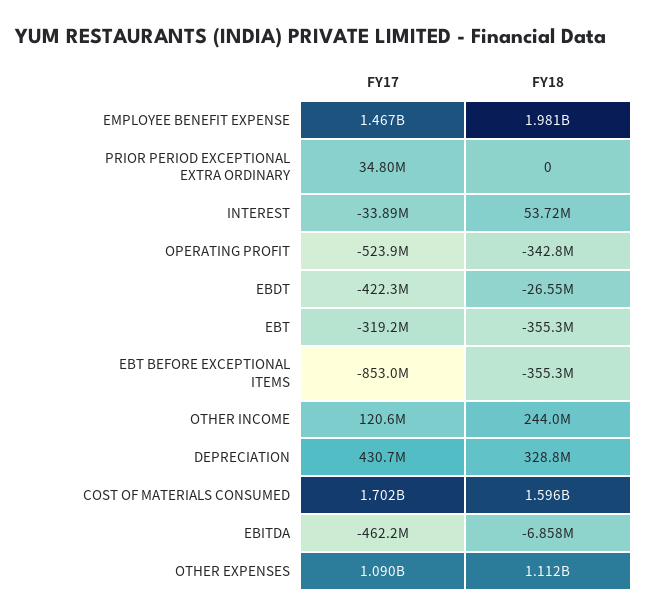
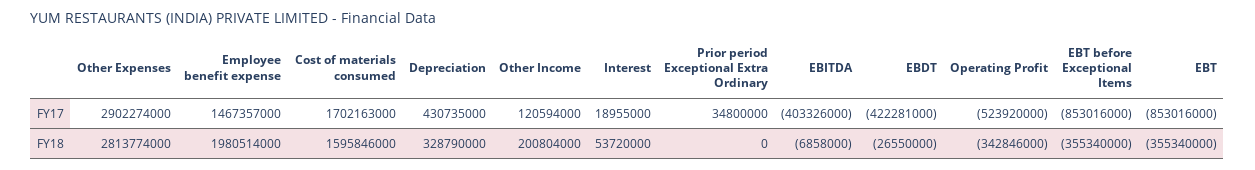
FY17, INTEREST: -33890000 -> 18955000
FY17, EBT: -319200000 -> -853016000
FY18, OTHER INCOME: 244000000 -> 200804000
FY17, EBITDA: -462200000 -> -403326000
FY17, OTHER EXPENSES: 1090000000 -> 2902274000
FY18, OTHER EXPENSES: 1112000000 -> 2813774000

